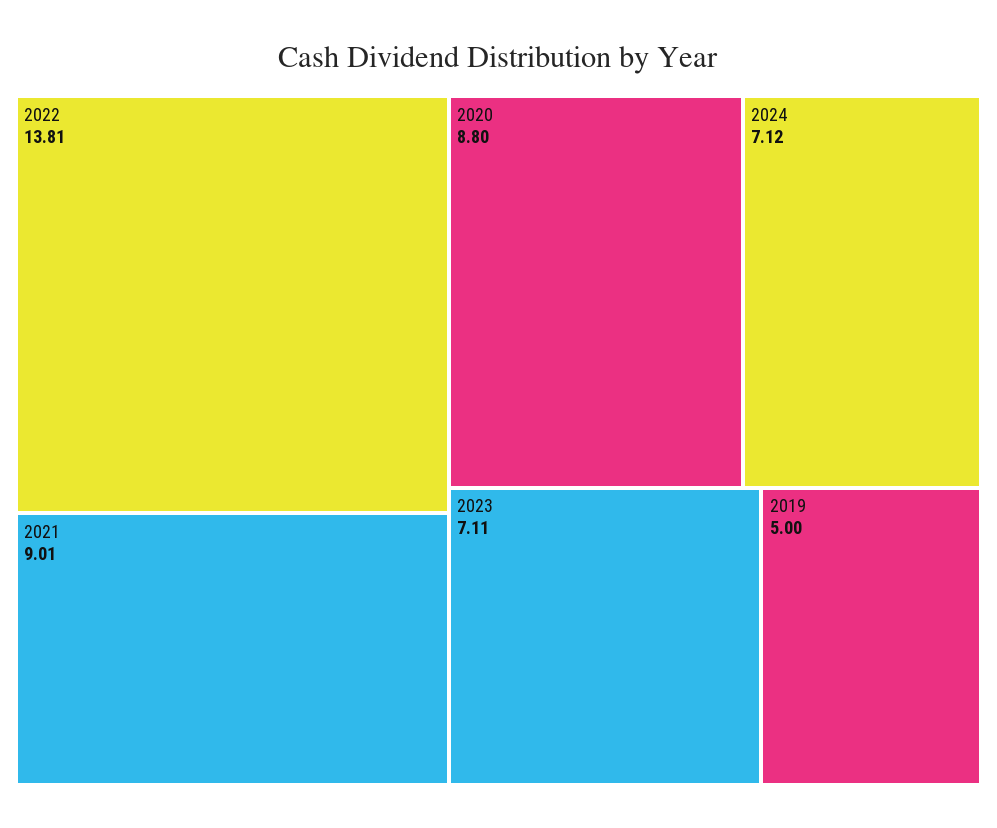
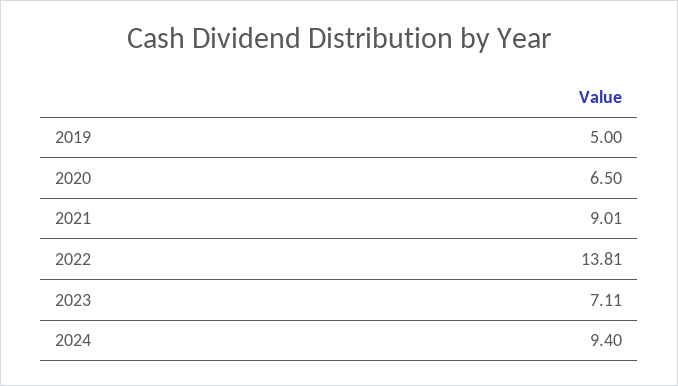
2020: 8.8 -> 6.5
2024: 7.12 -> 9.4

